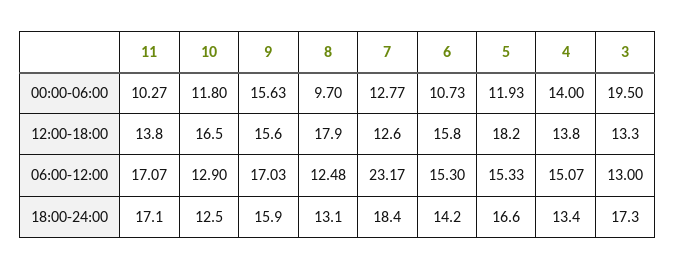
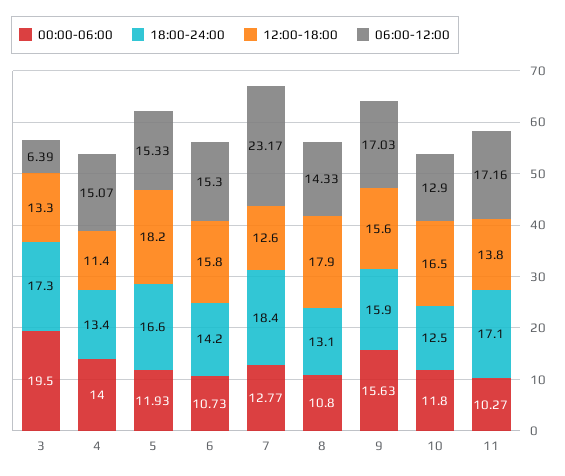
00:00-06:00, 8: 9.7 -> 10.8
12:00-18:00, 4: 13.8 -> 11.4
06:00-12:00, 11: 17.07 -> 17.16
06:00-12:00, 8: 12.48 -> 14.33
06:00-12:00, 3: 13 -> 6.39

